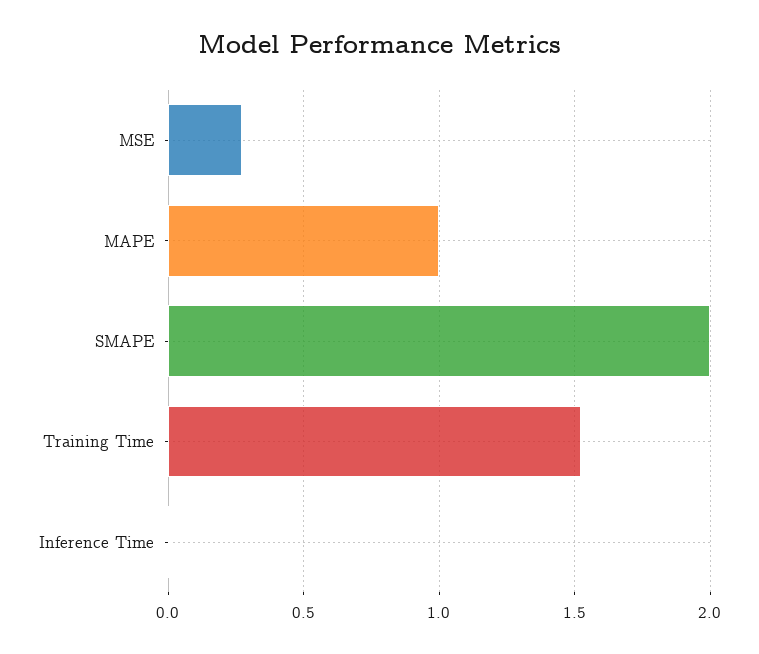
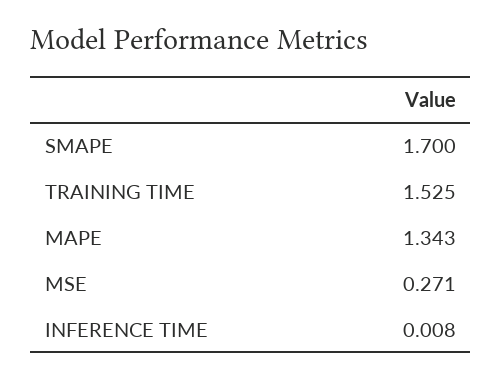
MAPE: 1 -> 1.343
SMAPE: 2 -> 1.7

